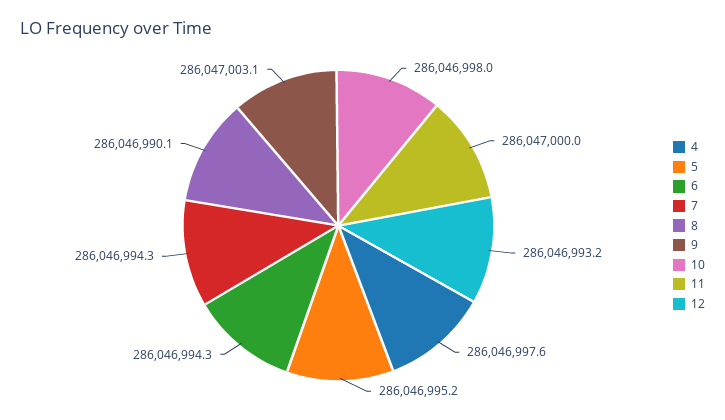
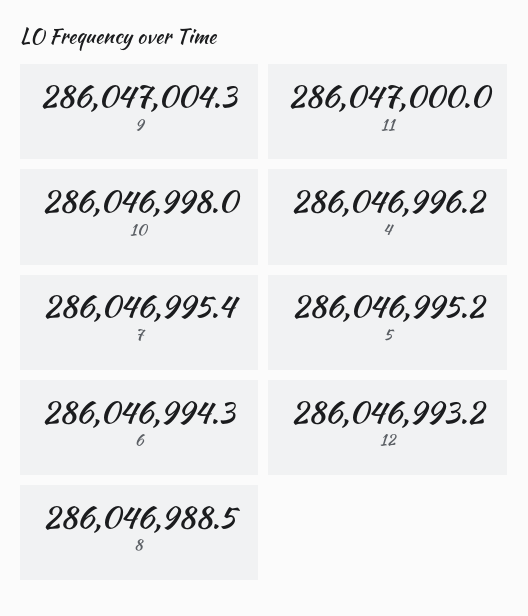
4: 286046997.6 -> 286046996.2
7: 286046994.3 -> 286046995.4
8: 286046990.1 -> 286046988.5
9: 286047003.1 -> 286047004.3

